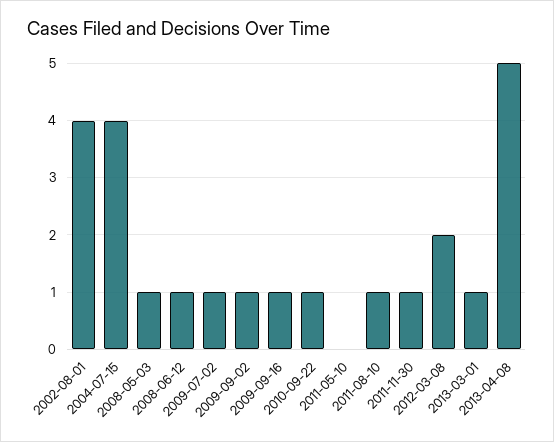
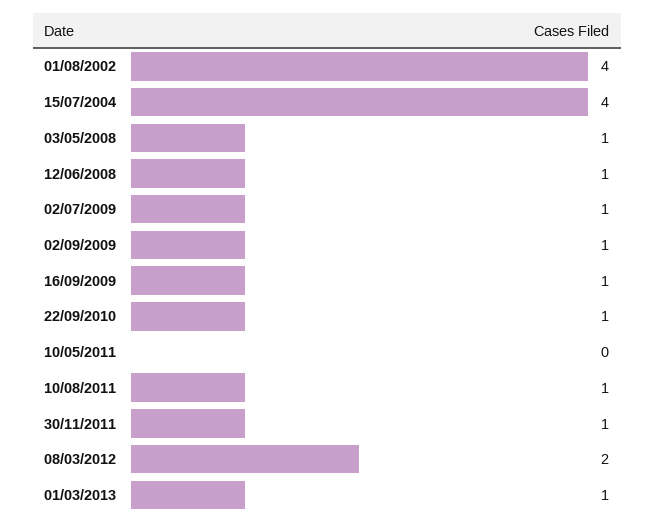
2013-04-08: 5 -> none

